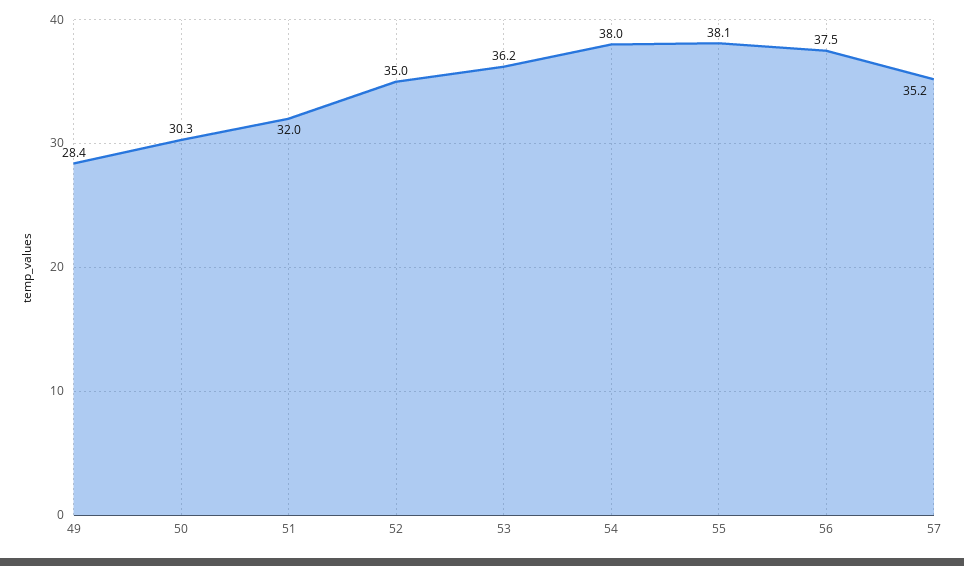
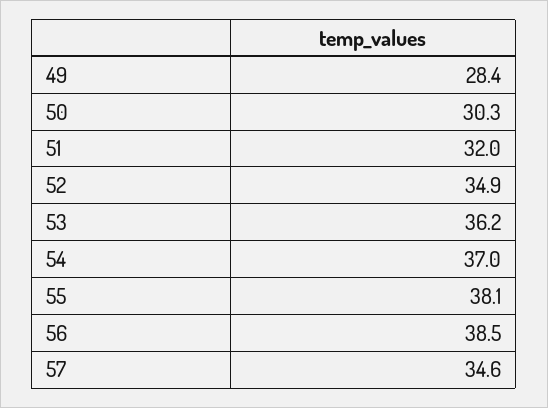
52: 35 -> 34.9
54: 38 -> 37
56: 37.5 -> 38.5
57: 35.2 -> 34.6

